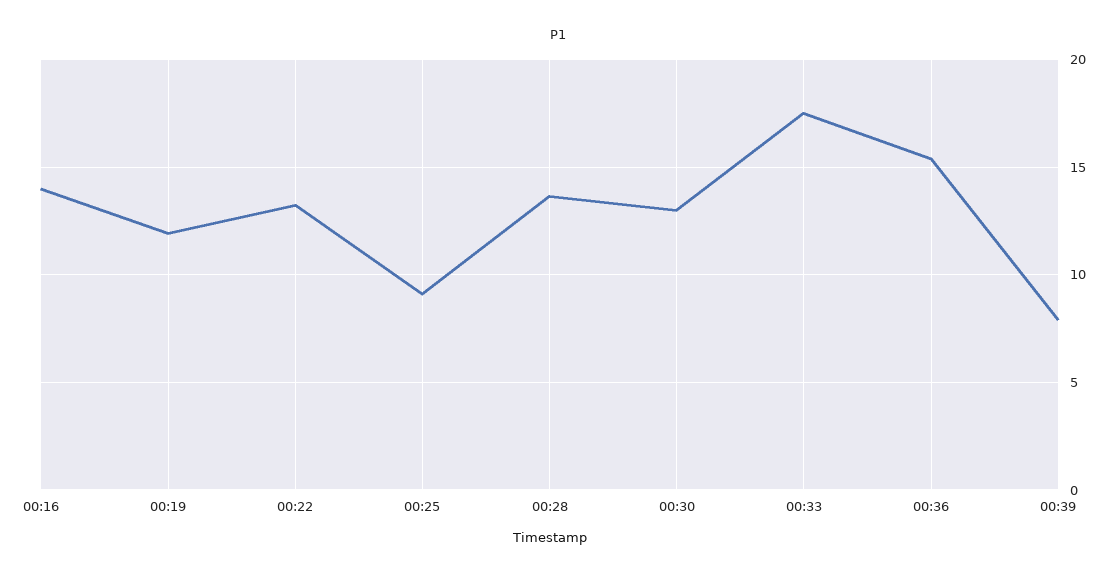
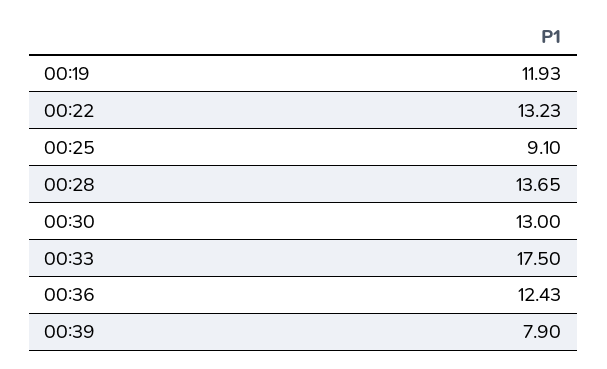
00:16: 14 -> none
00:36: 15.5 -> 12.43

